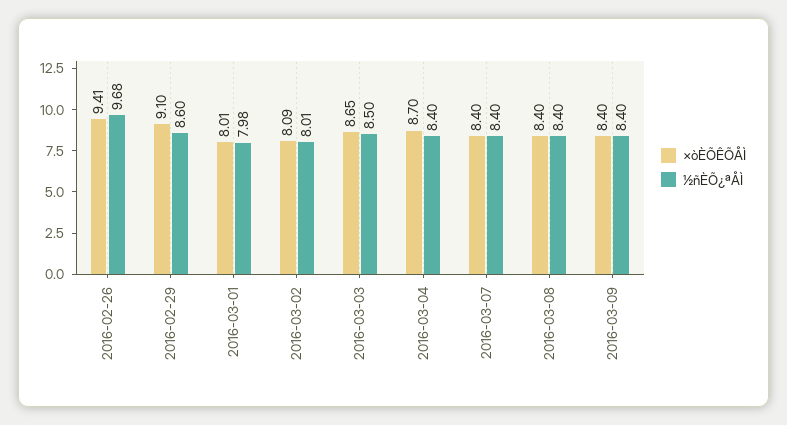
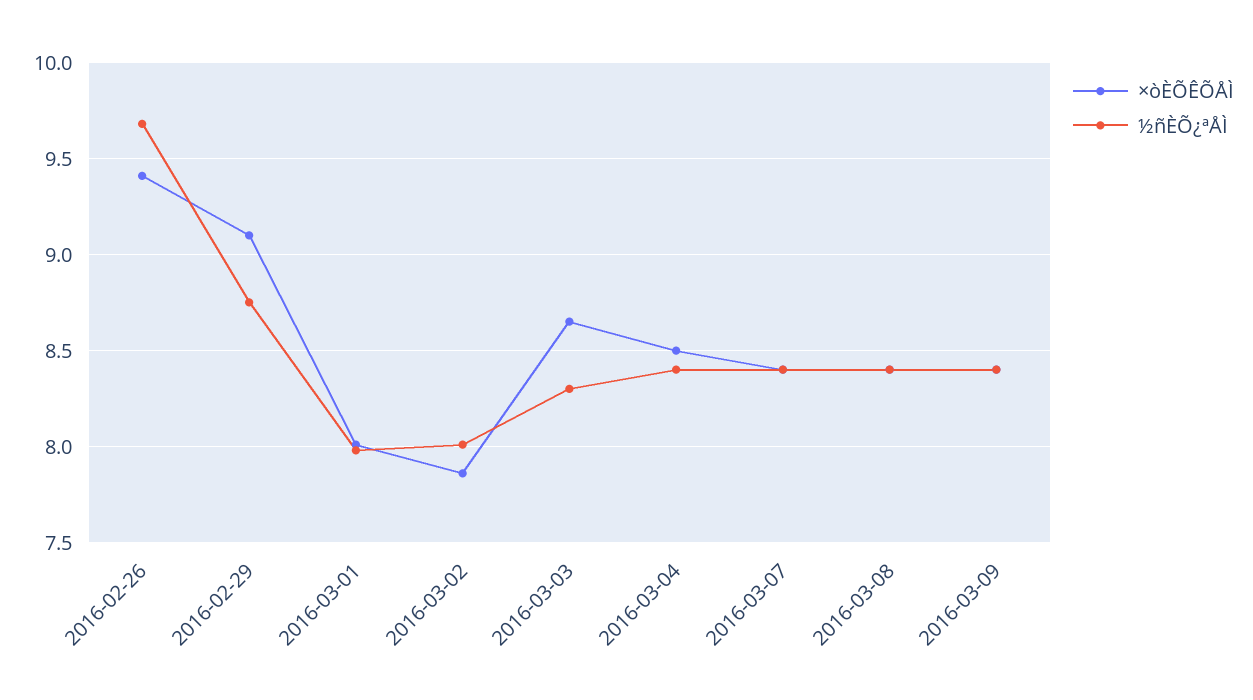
½ñÈÕ¿ªÅÌ, 2016-02-29: 8.6 -> 8.75
×òÈÕÊÕÅÌ, 2016-03-02: 8.09 -> 7.85
½ñÈÕ¿ªÅÌ, 2016-03-03: 8.5 -> 8.3
×òÈÕÊÕÅÌ, 2016-03-04: 8.7 -> 8.5

